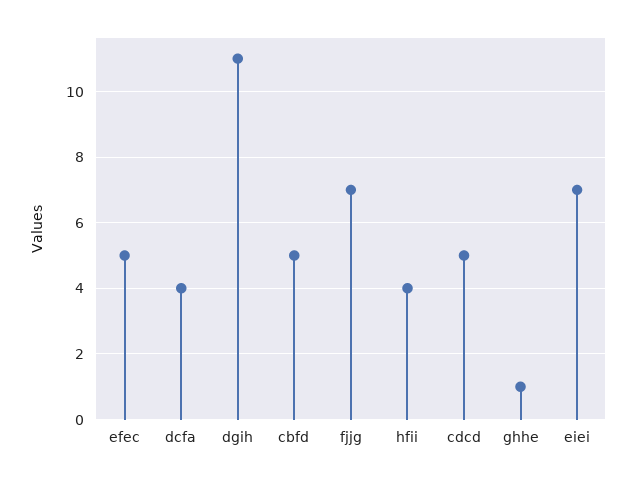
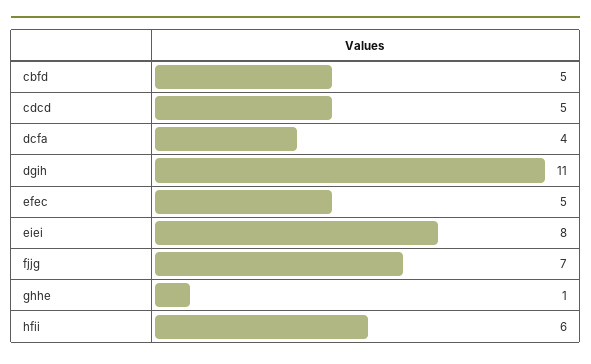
hfii: 4 -> 6
eiei: 7 -> 8

